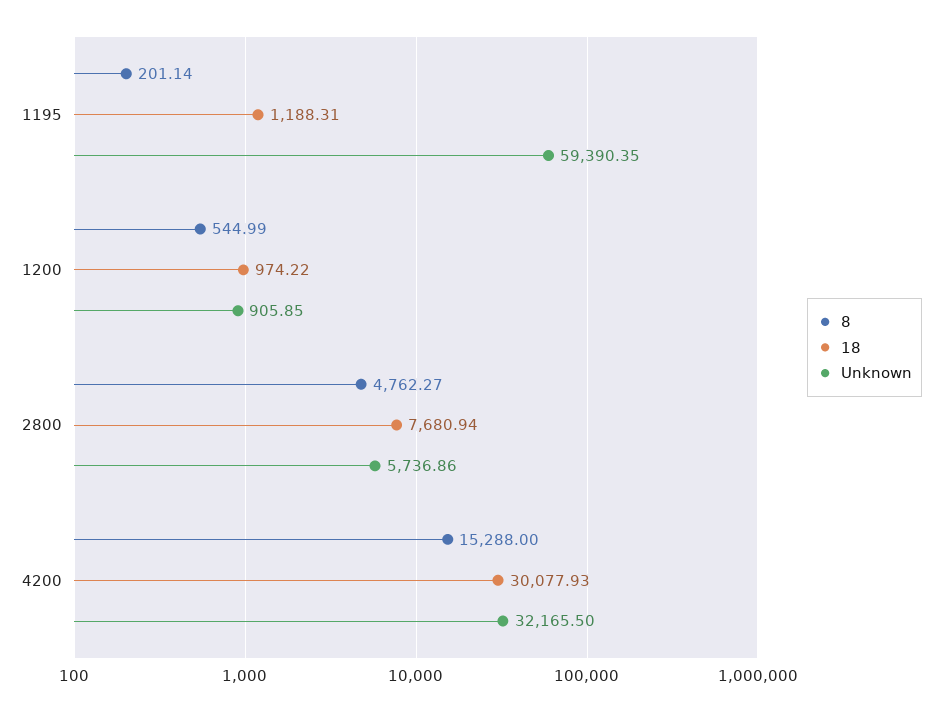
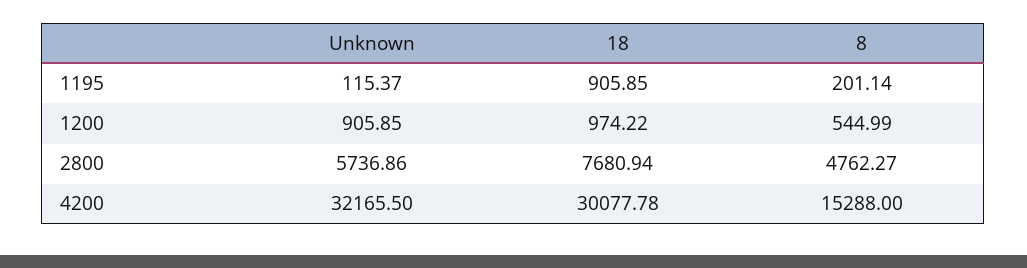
18, 1195: 1188.31 -> 905.85
Unknown, 1195: 59390.35 -> 115.37
18, 4200: 30077.93 -> 30077.78

